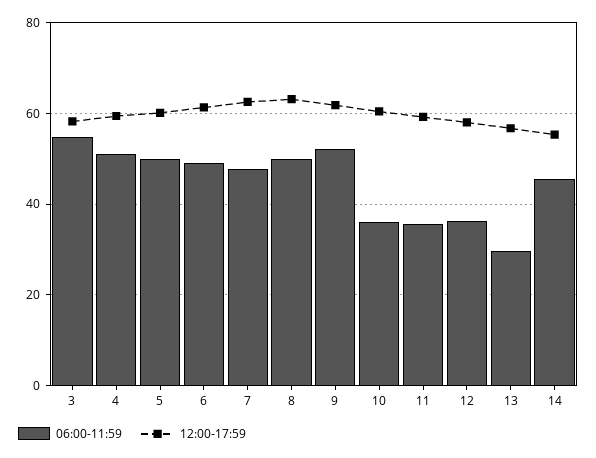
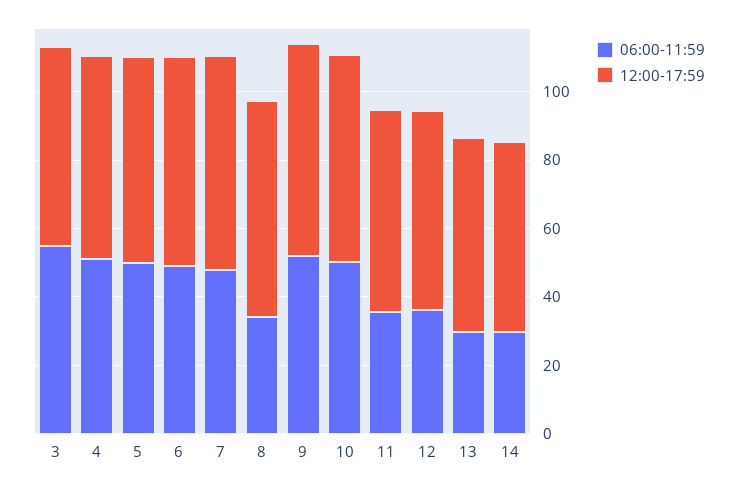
06:00-11:59, 8: 50 -> 35
06:00-11:59, 10: 36 -> 50
06:00-11:59, 14: 46 -> 30

